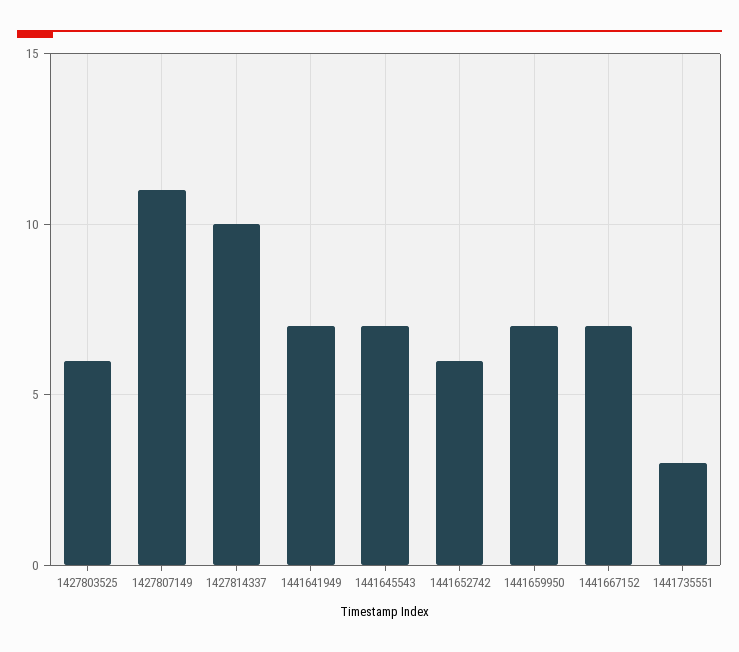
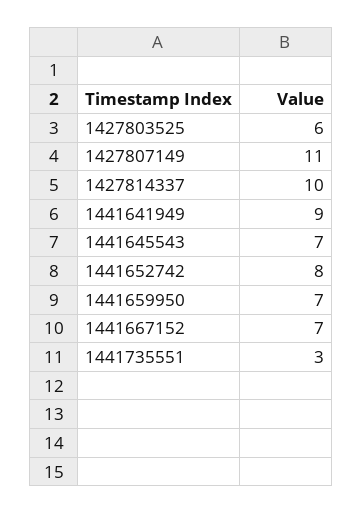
1441641949: 7 -> 9
1441652742: 6 -> 8

